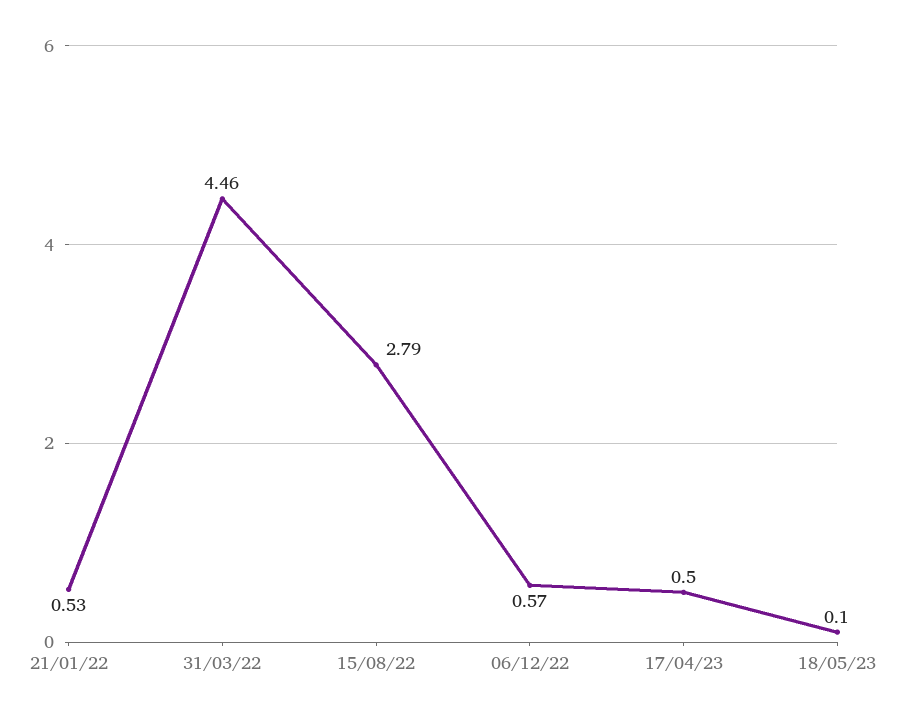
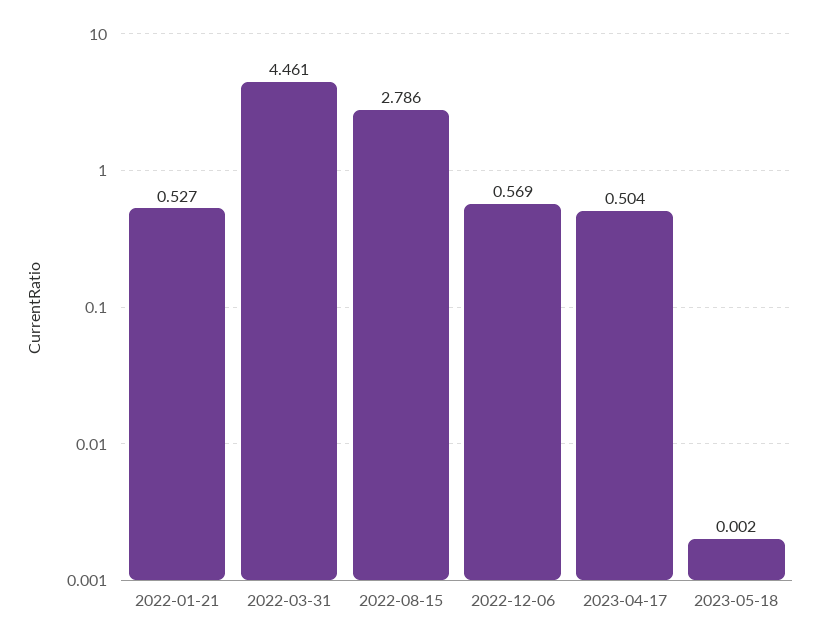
18/05/23: 0.1 -> 0.002

